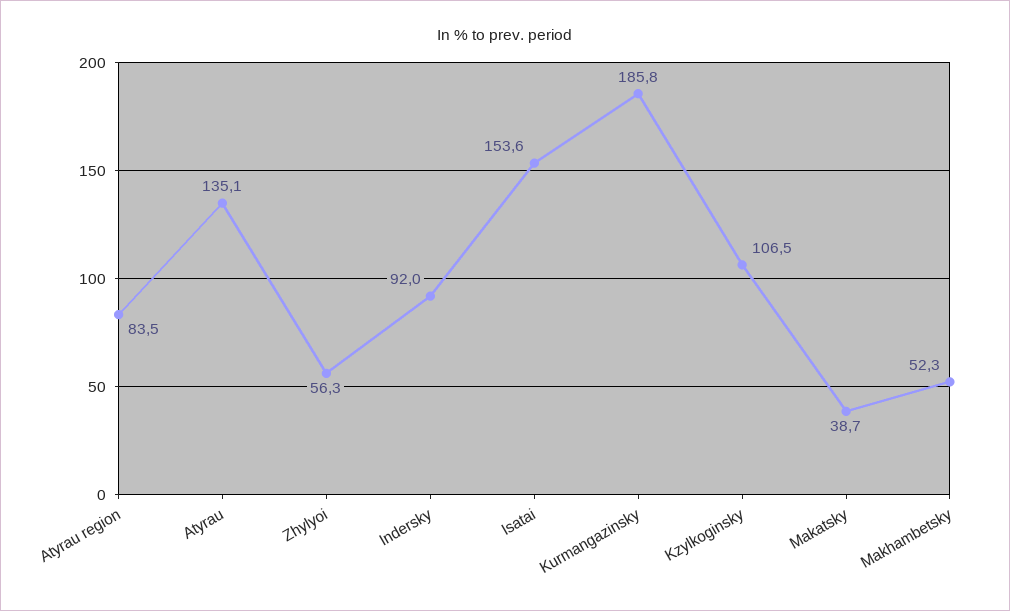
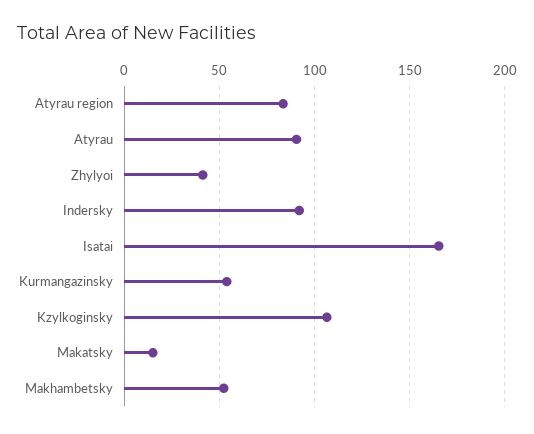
Atyrau: 135.1 -> 90
Zhylyoi: 56.3 -> 40
Isatai: 153.6 -> 165
Kurmangazinsky: 185.8 -> 55
Makatsky: 38.7 -> 15

